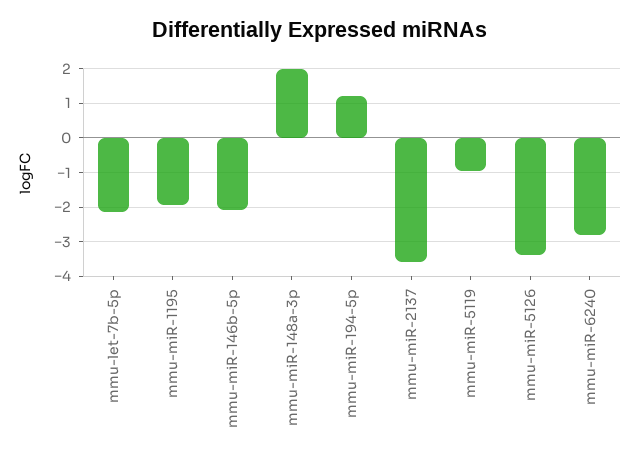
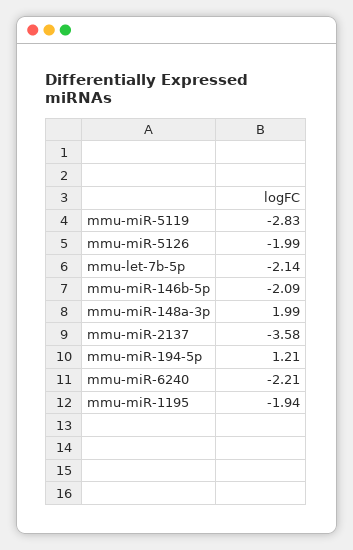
mmu-miR-5119: -1 -> -2.83
mmu-miR-5126: -3.4 -> -1.99
mmu-miR-6240: -2.8 -> -2.21

